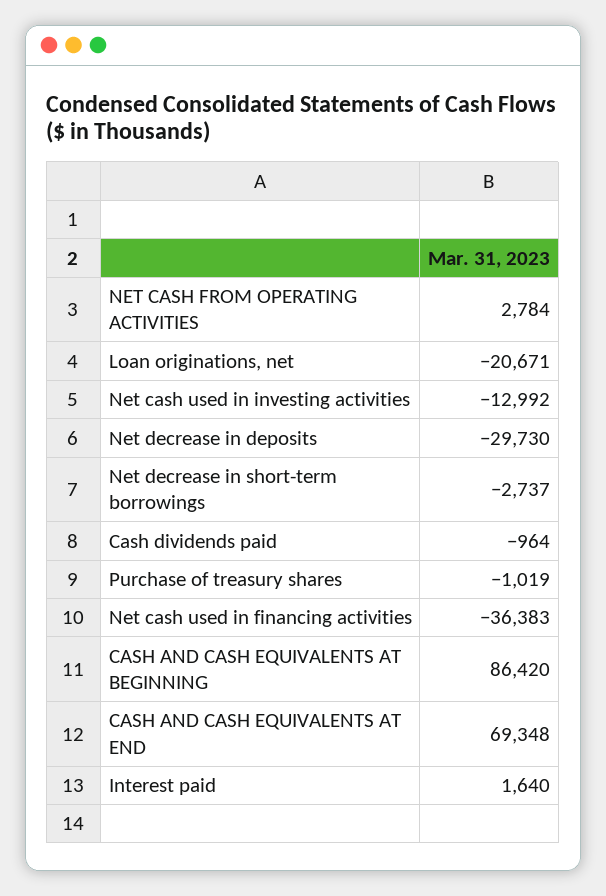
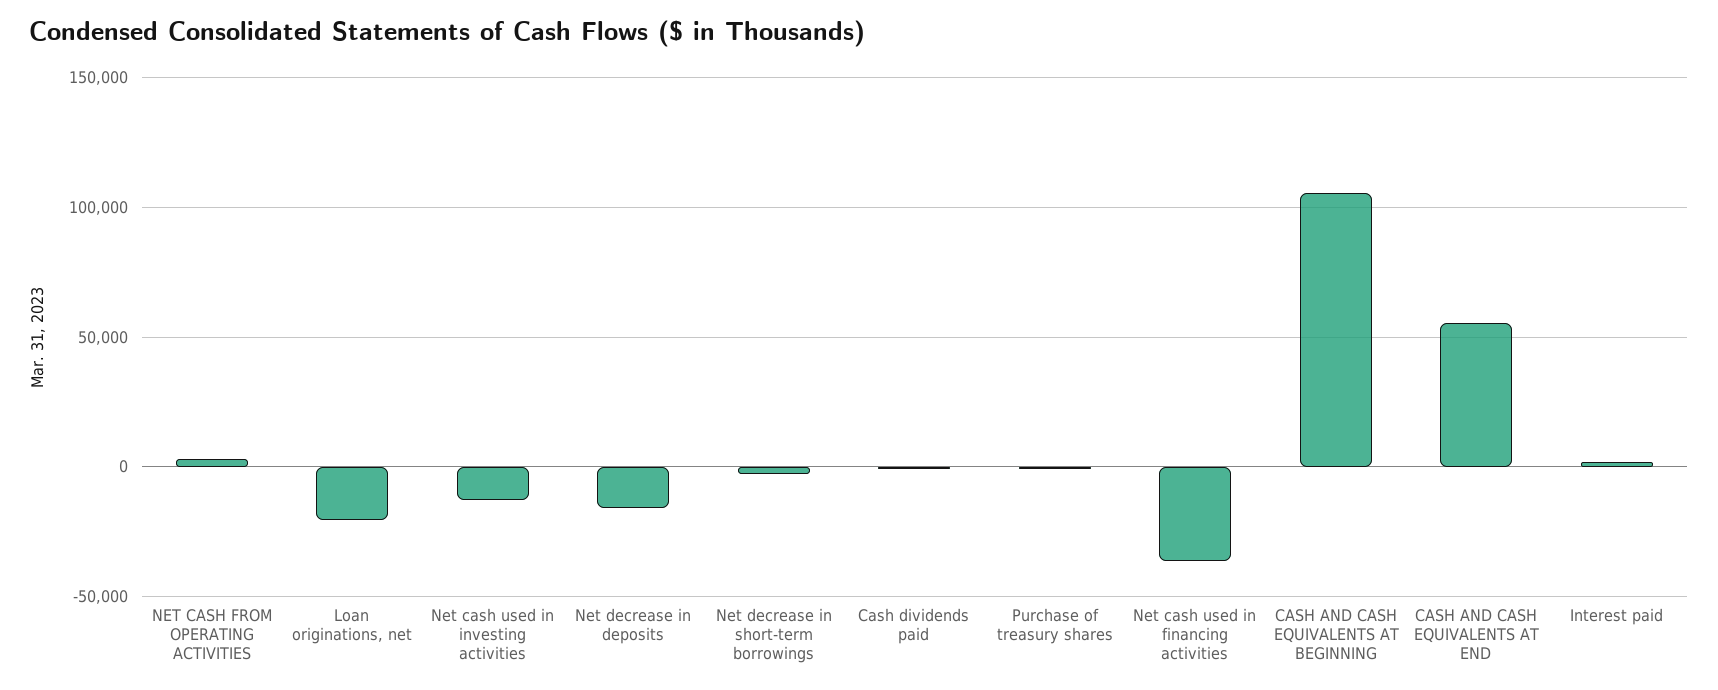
Net decrease in deposits: -29730 -> -15000
CASH AND CASH EQUIVALENTS AT BEGINNING: 86420 -> 105000
CASH AND CASH EQUIVALENTS AT END: 69348 -> 55000

